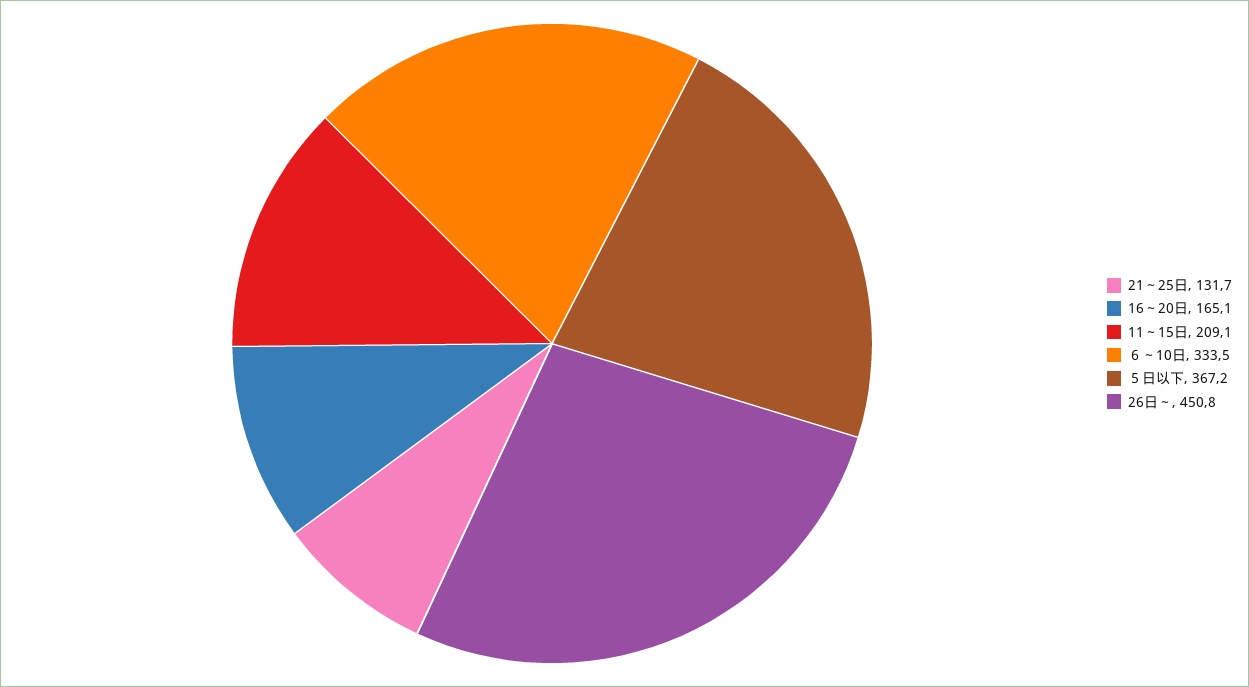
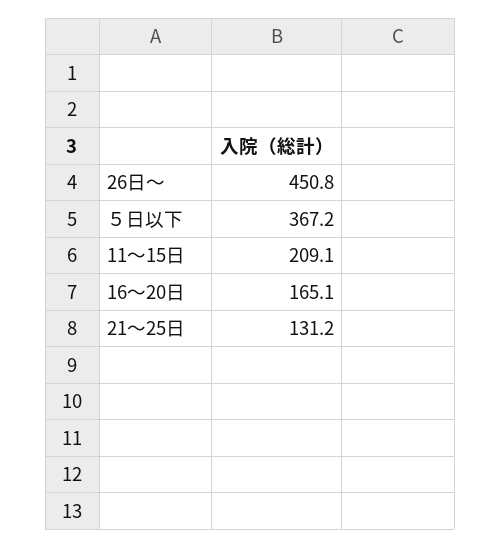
21～25日: 131.7 -> 131.2
６～10日: 333.5 -> none

